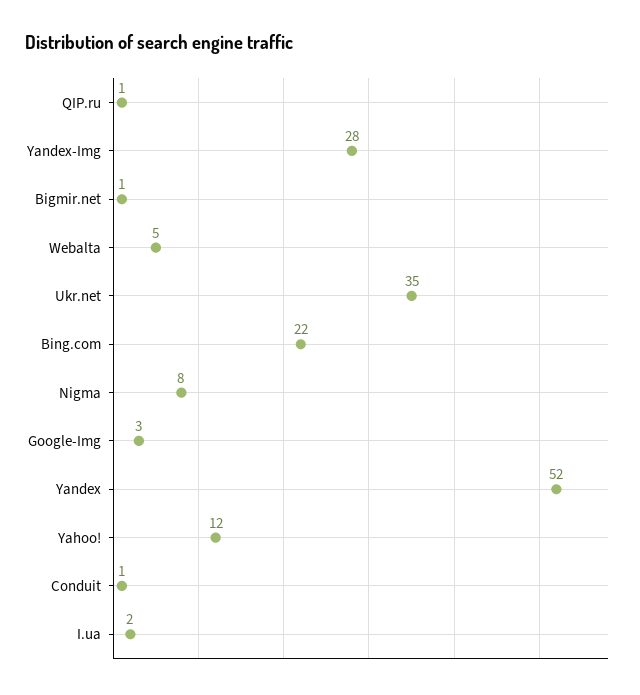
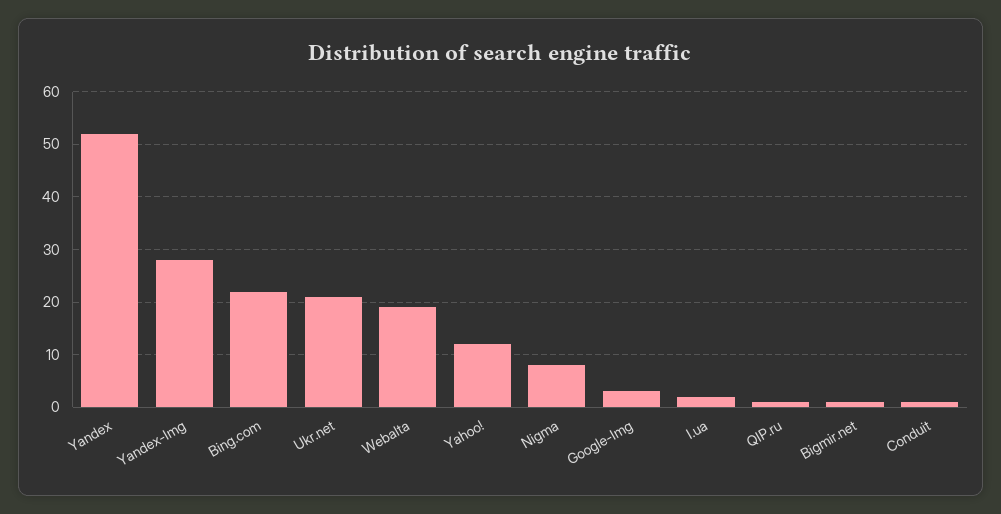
Webalta: 5 -> 20
Ukr.net: 35 -> 20

